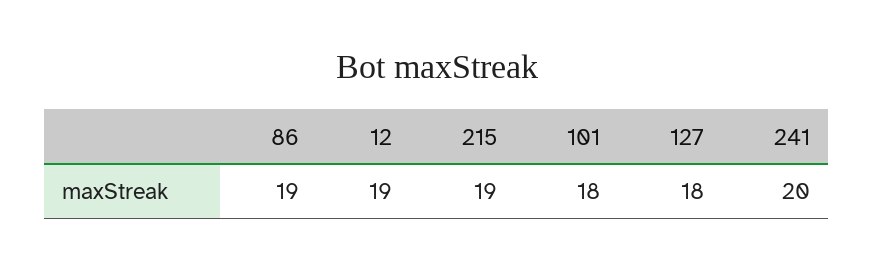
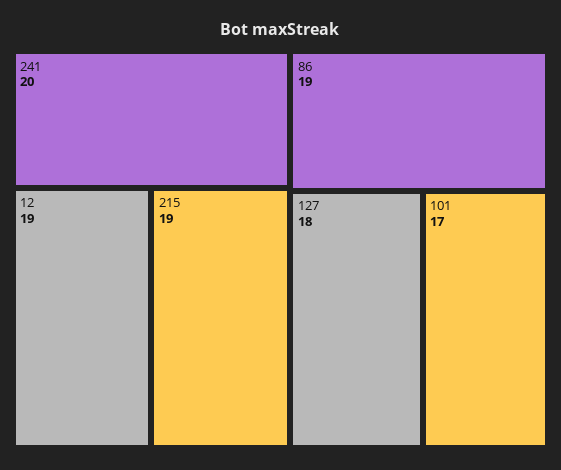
101: 18 -> 17

